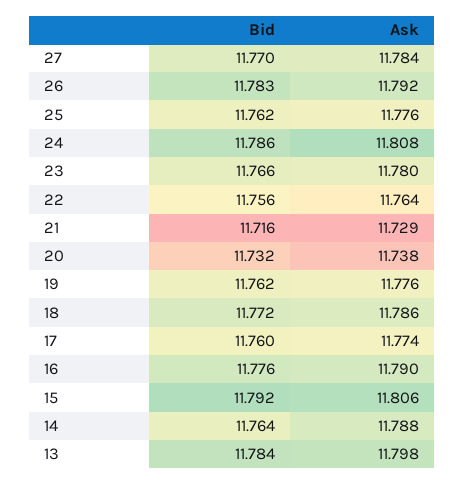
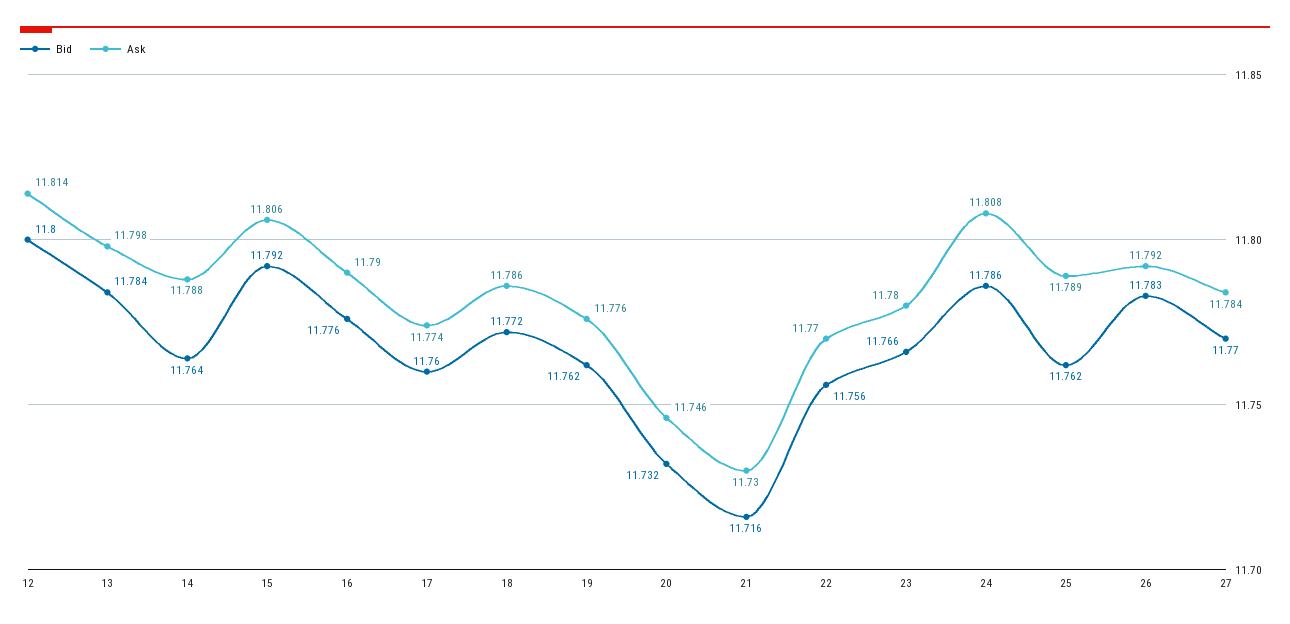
Ask, 25: 11.776 -> 11.789
Ask, 22: 11.764 -> 11.77
Ask, 21: 11.729 -> 11.73
Ask, 20: 11.738 -> 11.746
Bid, 12: none -> 11.8
Ask, 12: none -> 11.814

